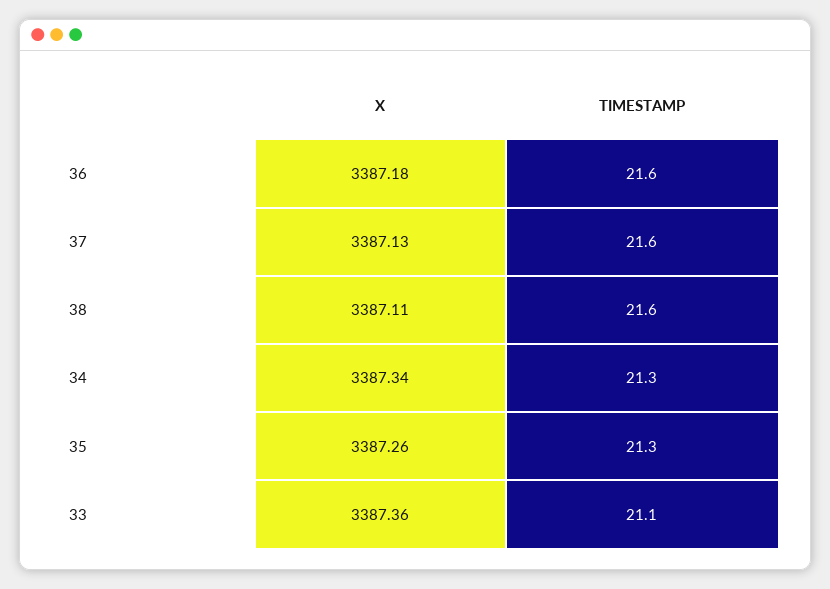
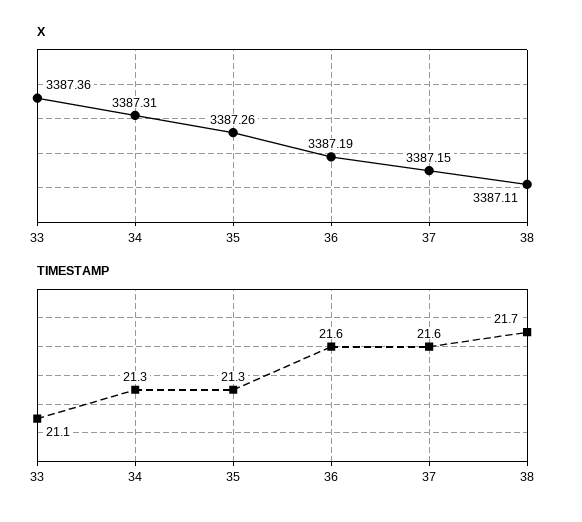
X, 36: 3387.18 -> 3387.19
X, 37: 3387.13 -> 3387.15
TIMESTAMP, 38: 21.6 -> 21.7
X, 34: 3387.34 -> 3387.31

